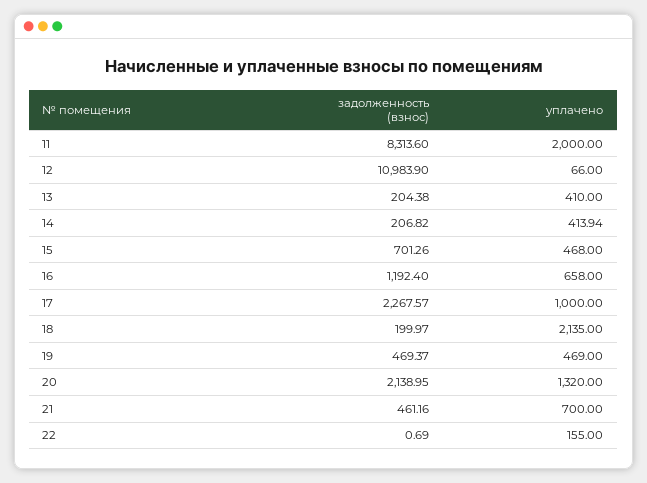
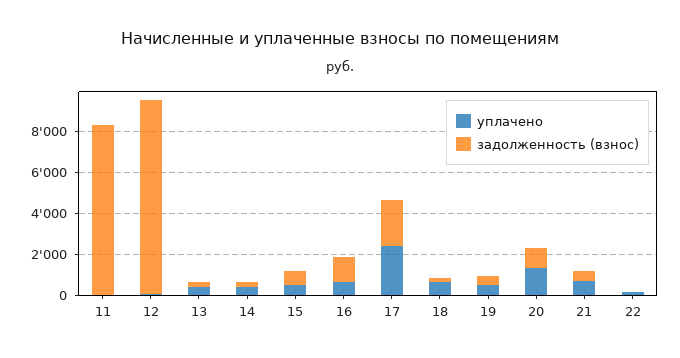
уплачено, 11: 2000 -> 0
задолженность (взнос), 12: 10983.9 -> 9500
уплачено, 17: 1000 -> 2500
уплачено, 18: 2135 -> 500
задолженность (взнос), 20: 2138.95 -> 1000

